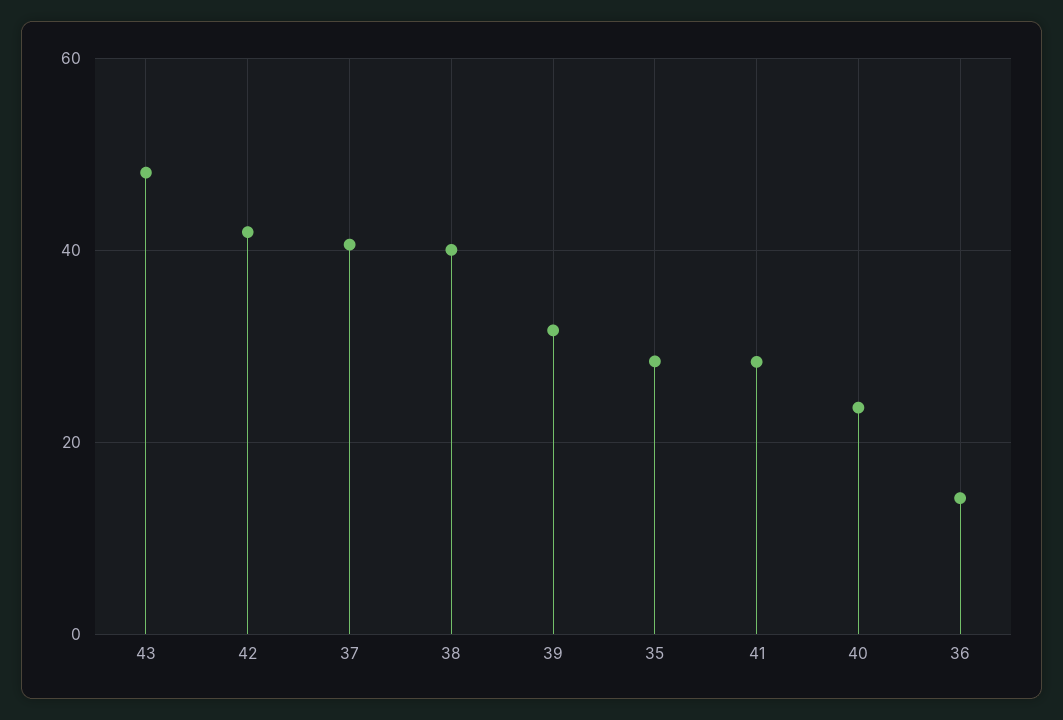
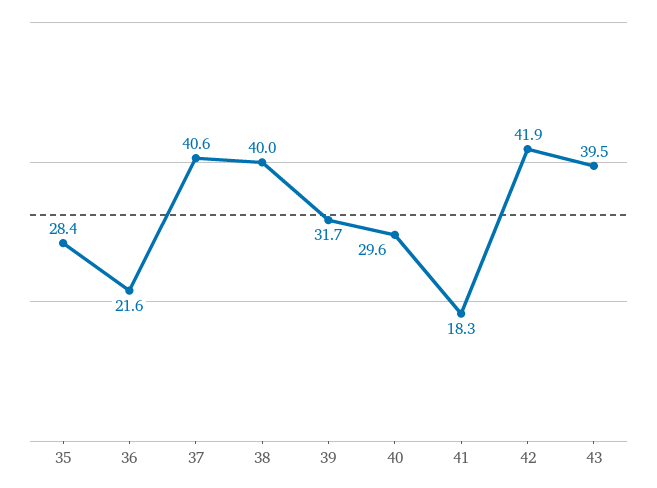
43: 48 -> 39.5
41: 28 -> 18.3
40: 24 -> 29.6
36: 14 -> 21.6

